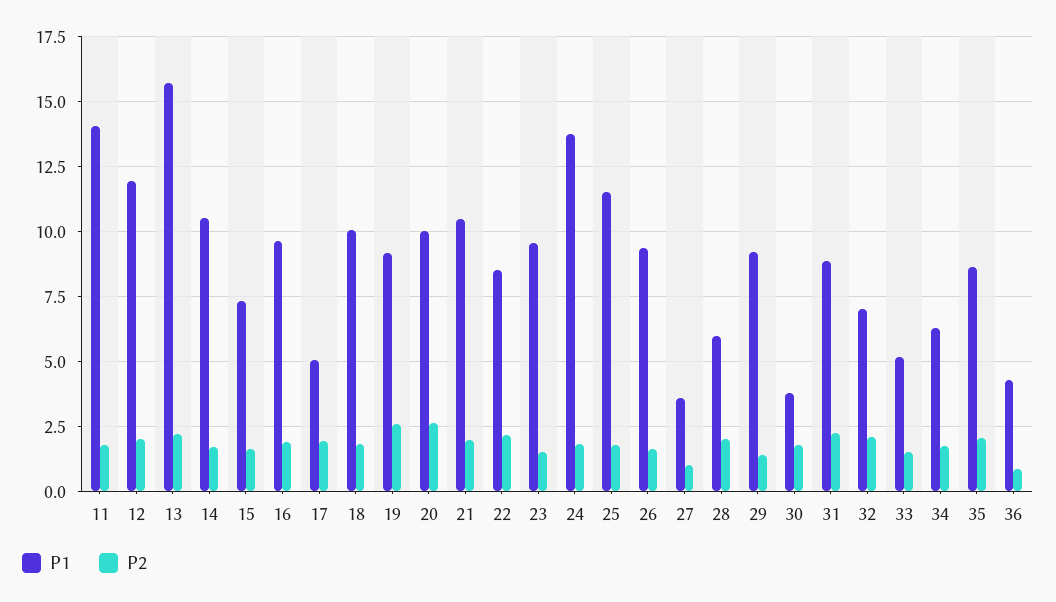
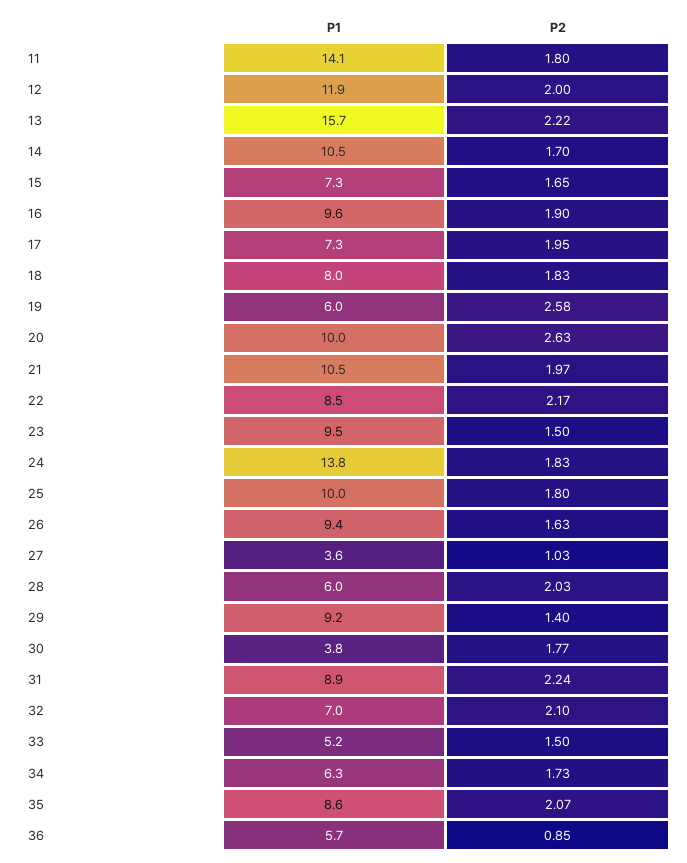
P1, 17: 5 -> 7.3
P1, 18: 10 -> 8
P1, 19: 9.25 -> 6
P1, 25: 11.5 -> 10
P1, 36: 4.25 -> 5.7

